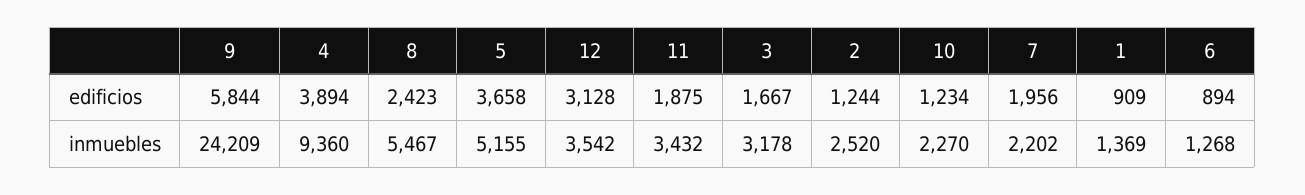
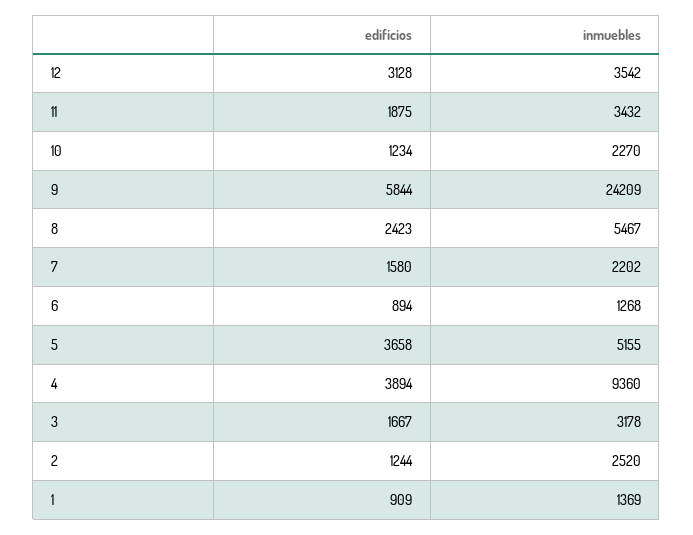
7, edificios: 1956 -> 1580

